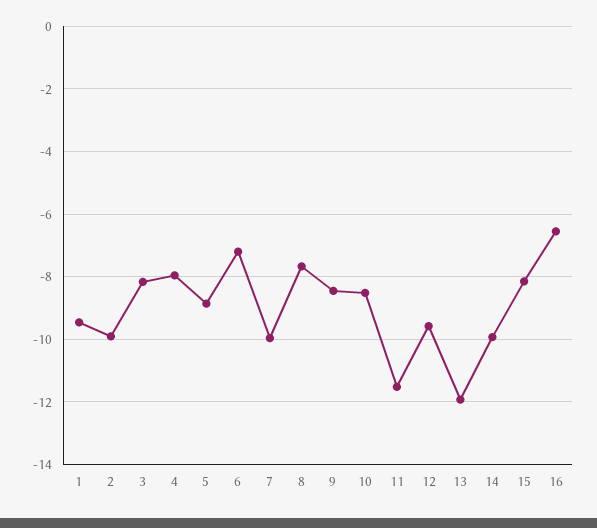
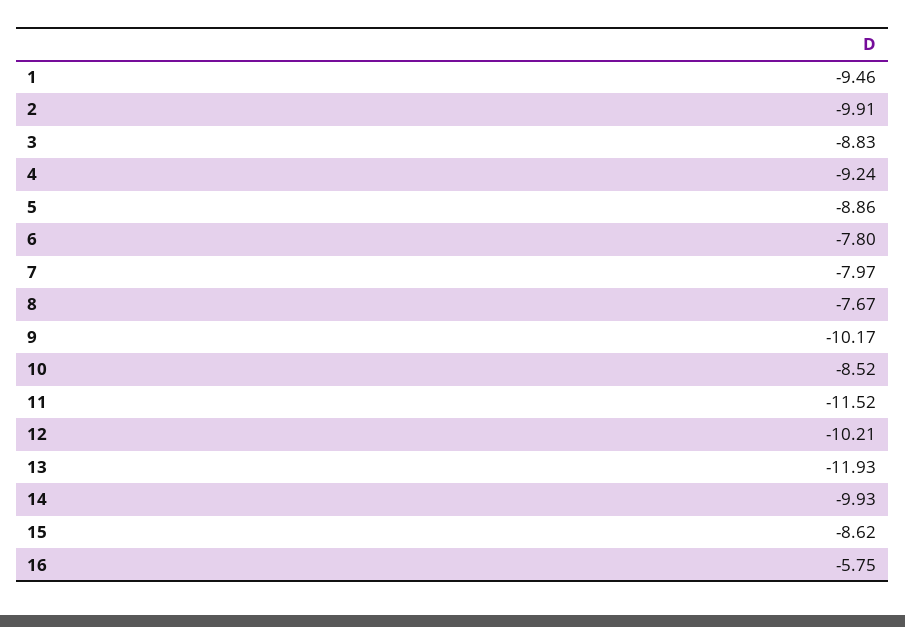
3: -8.2 -> -8.83
4: -8 -> -9.24
6: -7.2 -> -7.8
7: -10 -> -7.97
9: -8.4 -> -10.17
12: -9.6 -> -10.21
15: -8.2 -> -8.62
16: -6.6 -> -5.75

